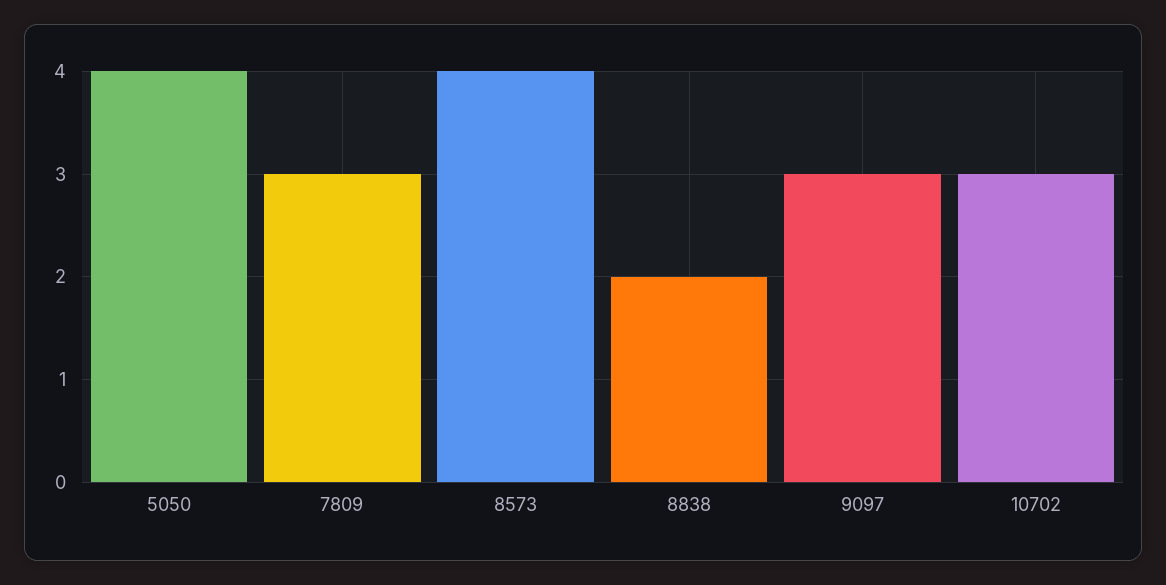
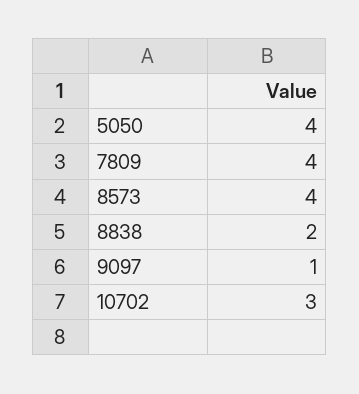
7809: 3 -> 4
9097: 3 -> 1

